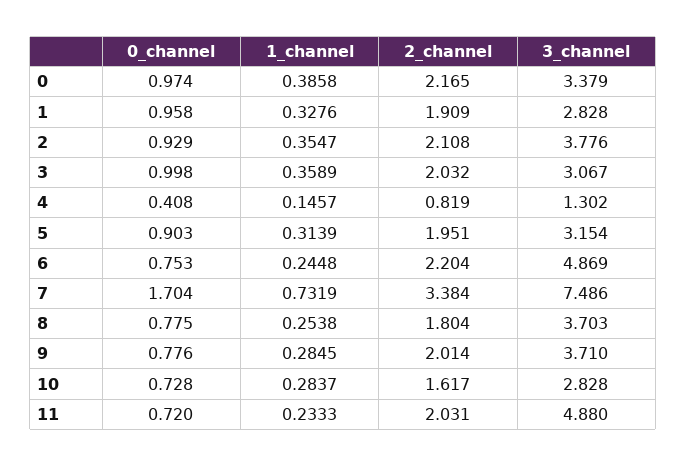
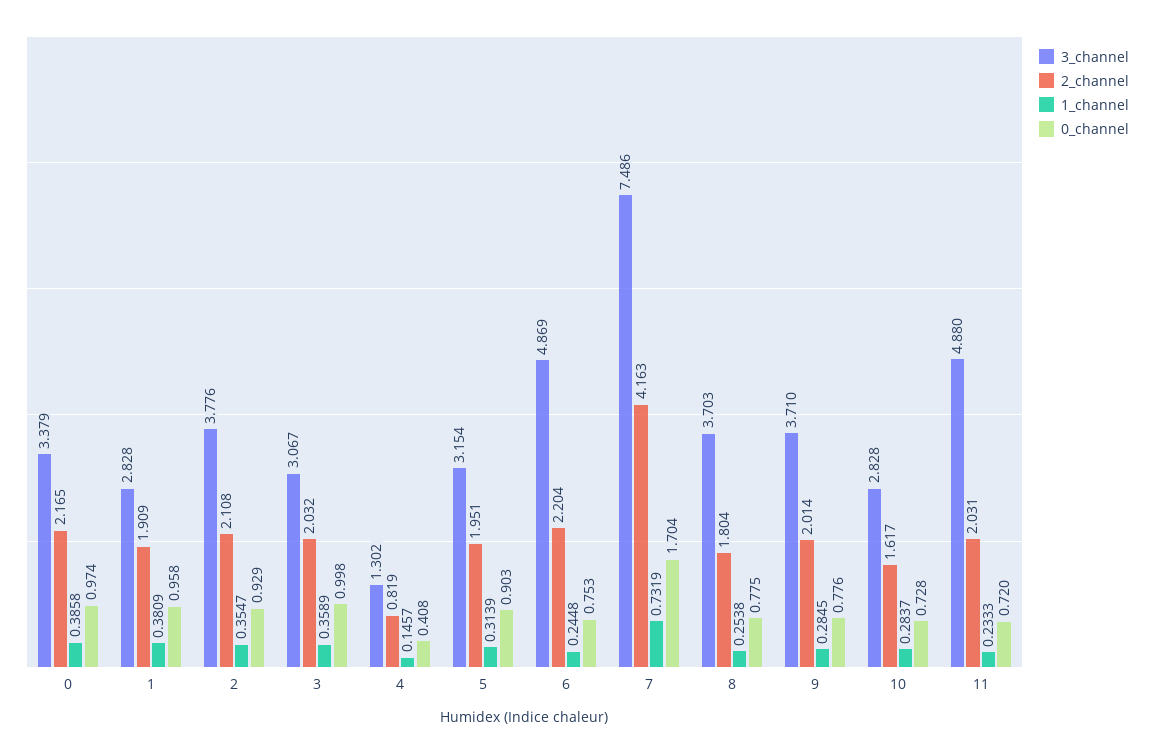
1_channel, 1: 0.3276 -> 0.3809
2_channel, 7: 3.384 -> 4.163

